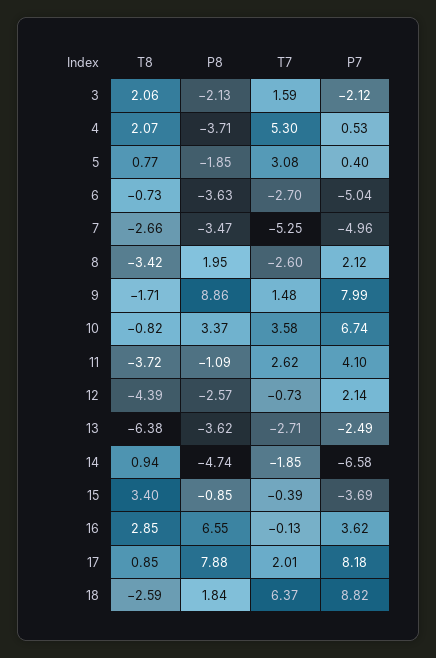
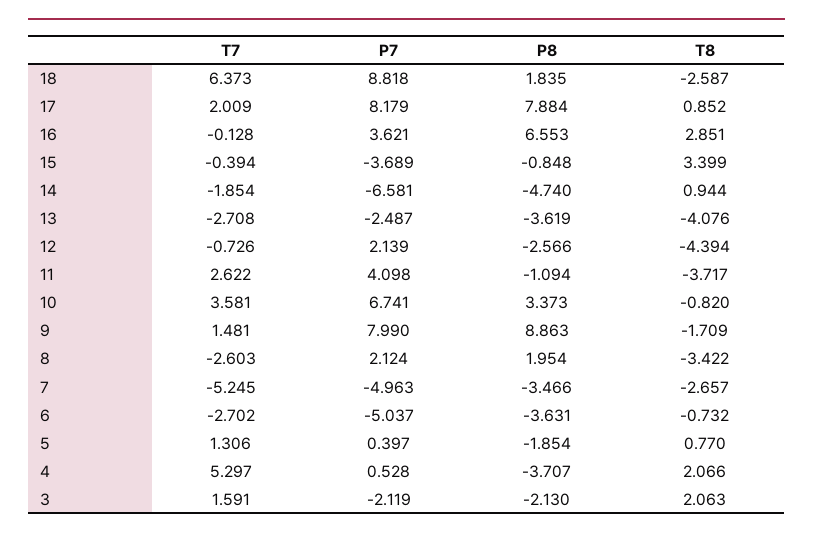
T7, 5: 3.08 -> 1.306
T8, 13: -6.38 -> -4.076

